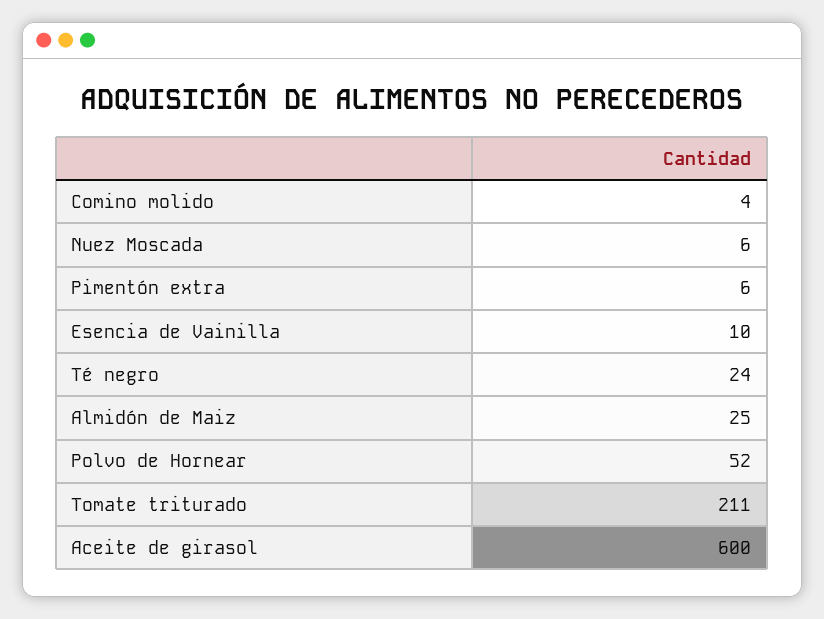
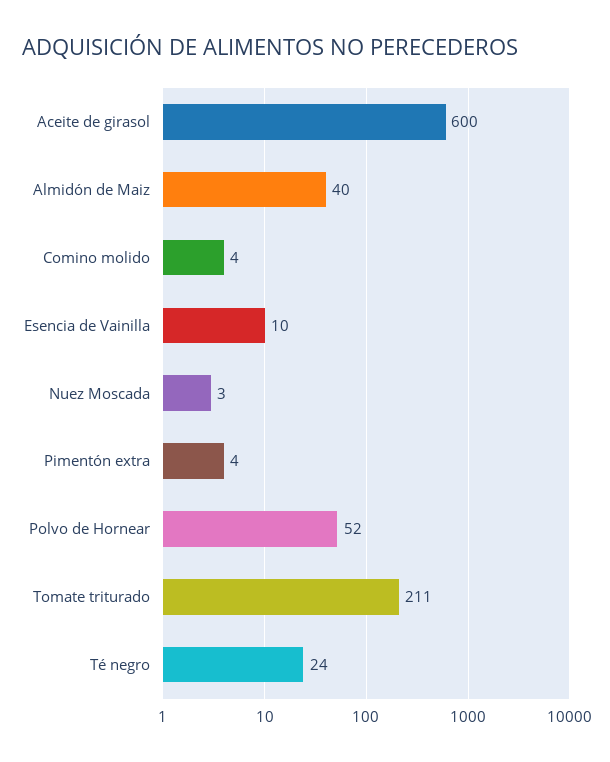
Nuez Moscada: 6 -> 3
Pimentón extra: 6 -> 4
Almidón de Maiz: 25 -> 40

